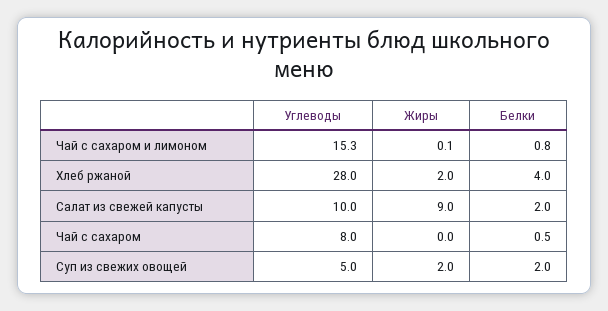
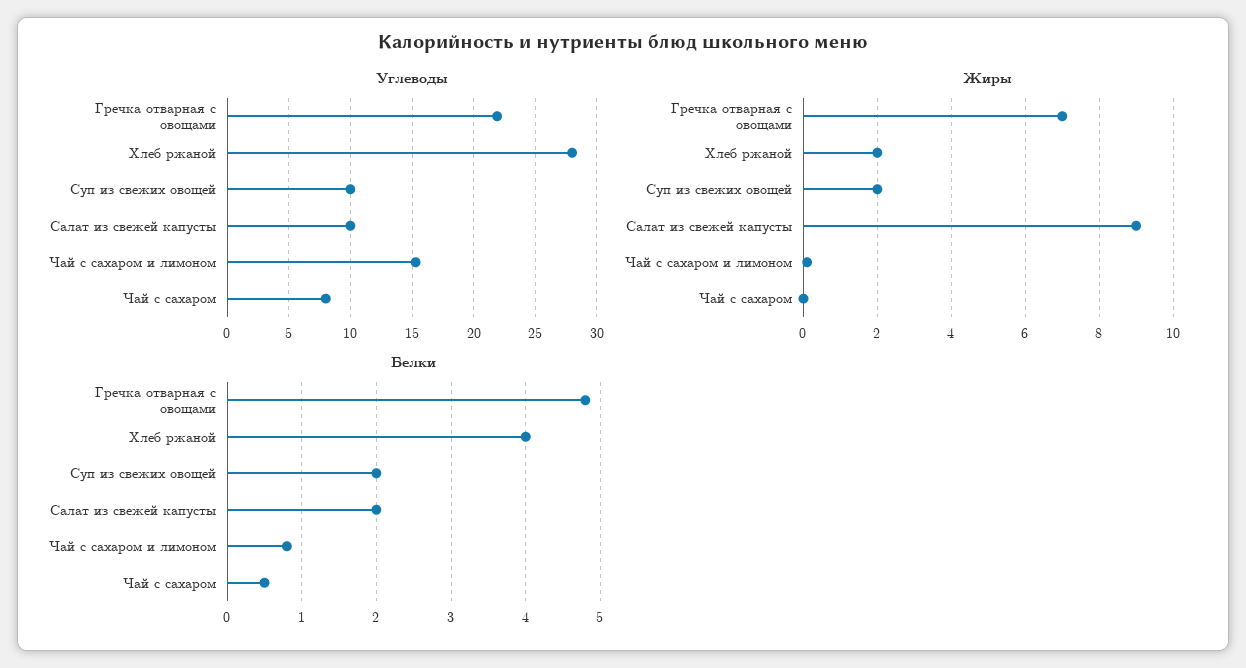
Углеводы, Суп из свежих овощей: 5 -> 10
Углеводы, Гречка отварная с овощами: none -> 22
Жиры, Гречка отварная с овощами: none -> 7
Белки, Гречка отварная с овощами: none -> 4.8

